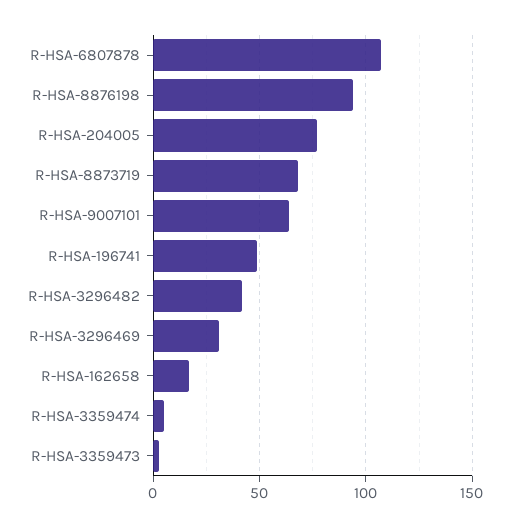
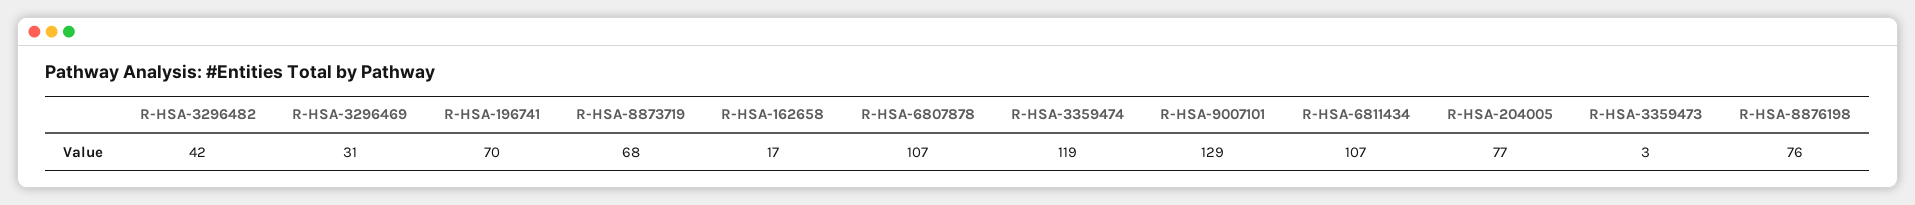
R-HSA-8876198: 95 -> 76
R-HSA-9007101: 65 -> 129
R-HSA-196741: 50 -> 70
R-HSA-3359474: 5 -> 119
R-HSA-6811434: none -> 107

